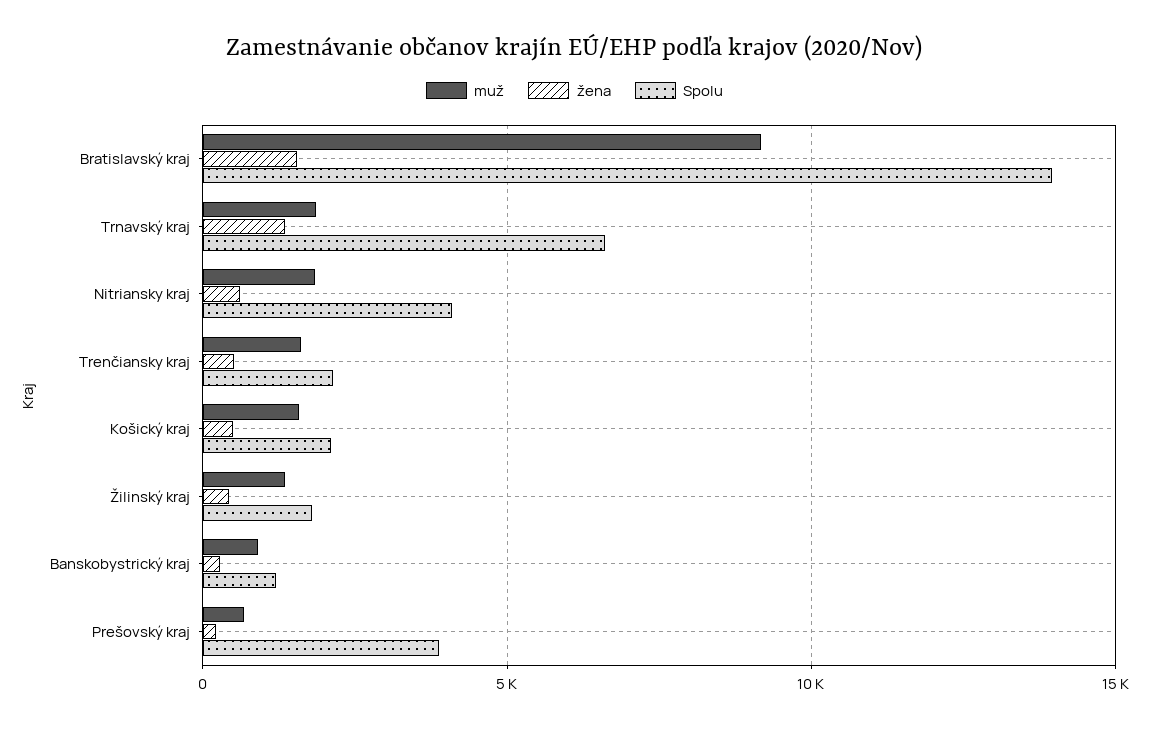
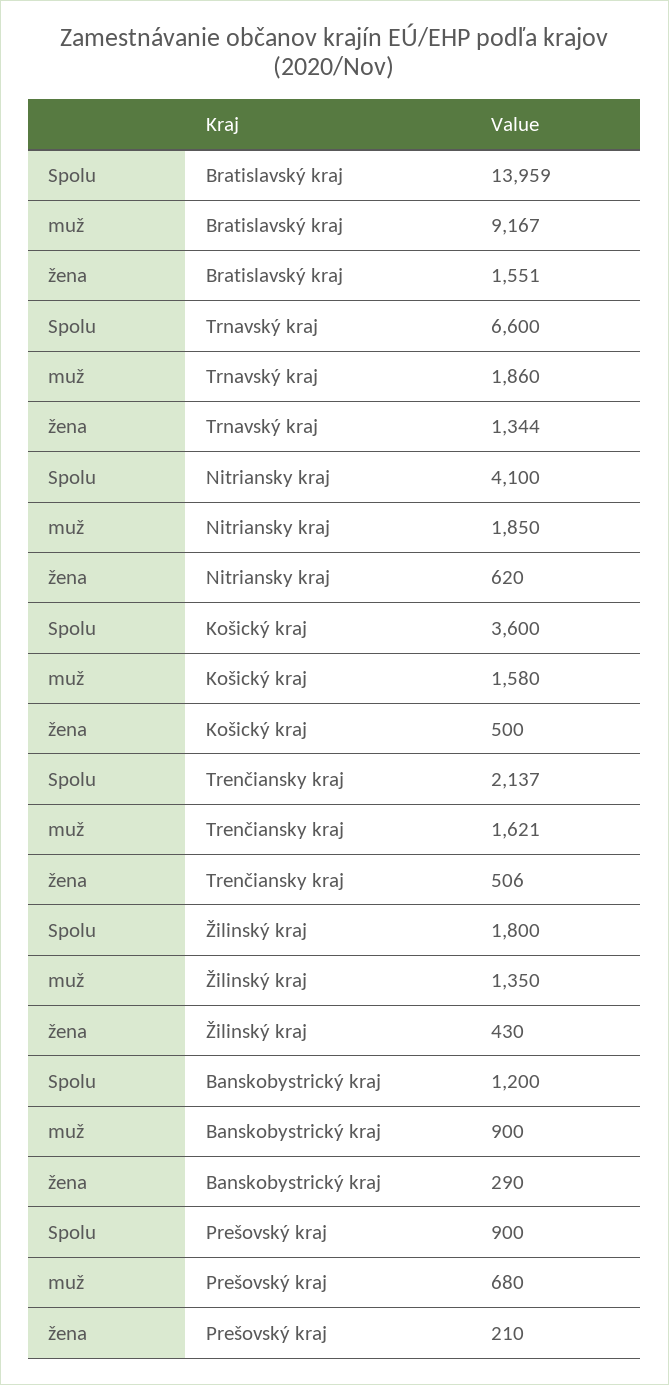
Spolu, Košický kraj: 2000 -> 3600
Spolu, Prešovský kraj: 4000 -> 900

